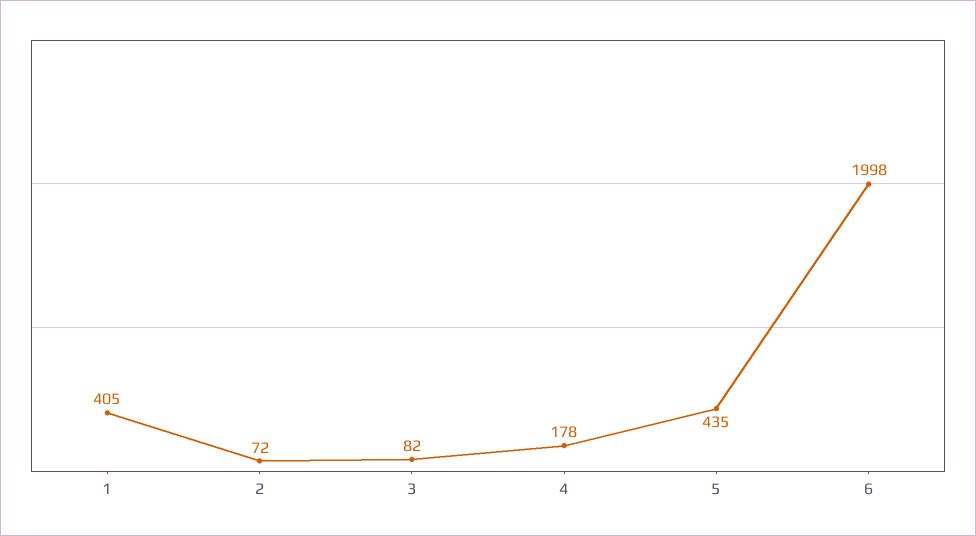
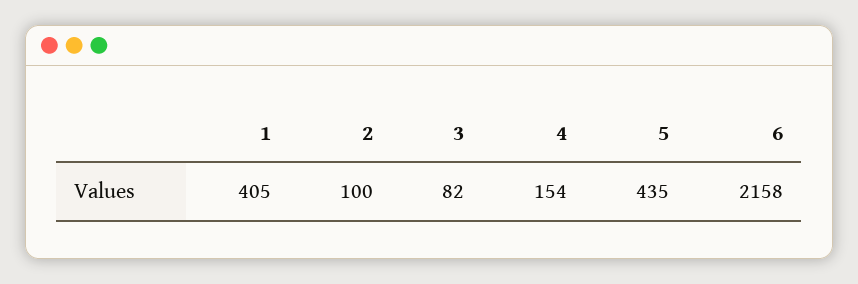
2: 72 -> 100
4: 178 -> 154
6: 1998 -> 2158

